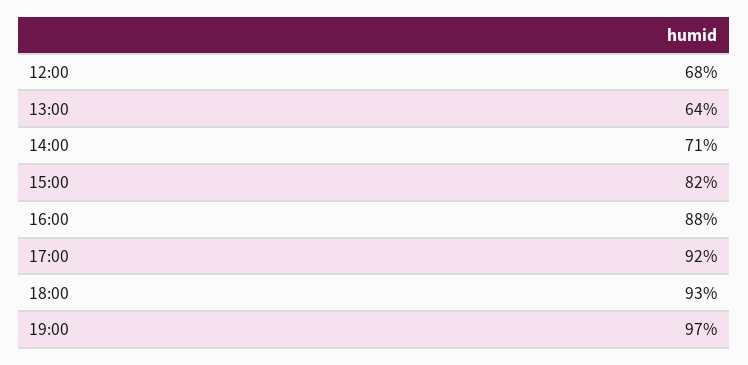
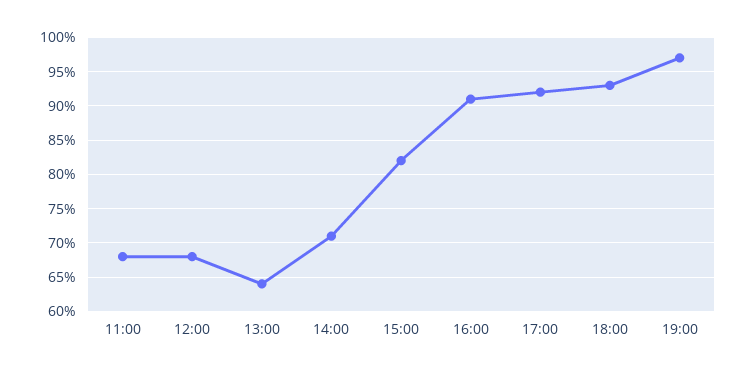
16:00: 88 -> 91
11:00: none -> 68

